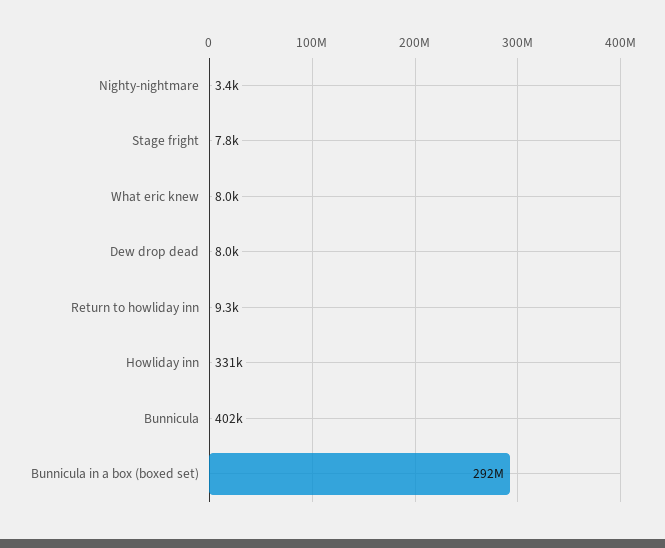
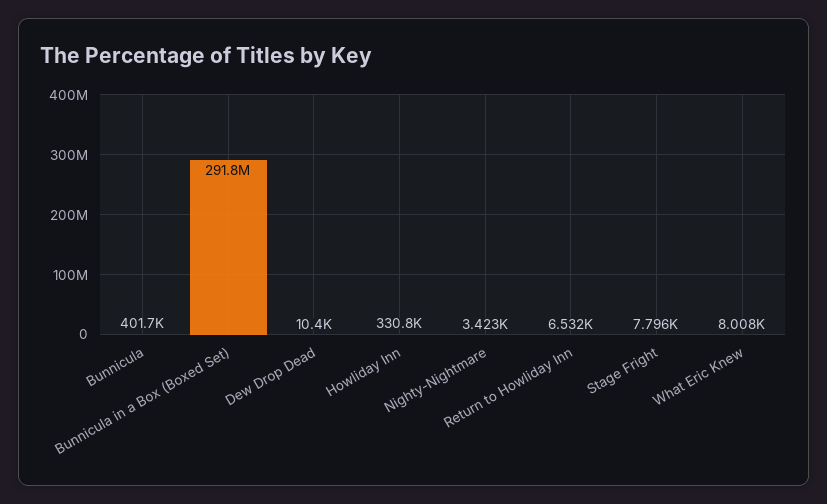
Dew drop dead: 8000 -> 10400
Return to howliday inn: 9300 -> 6532

